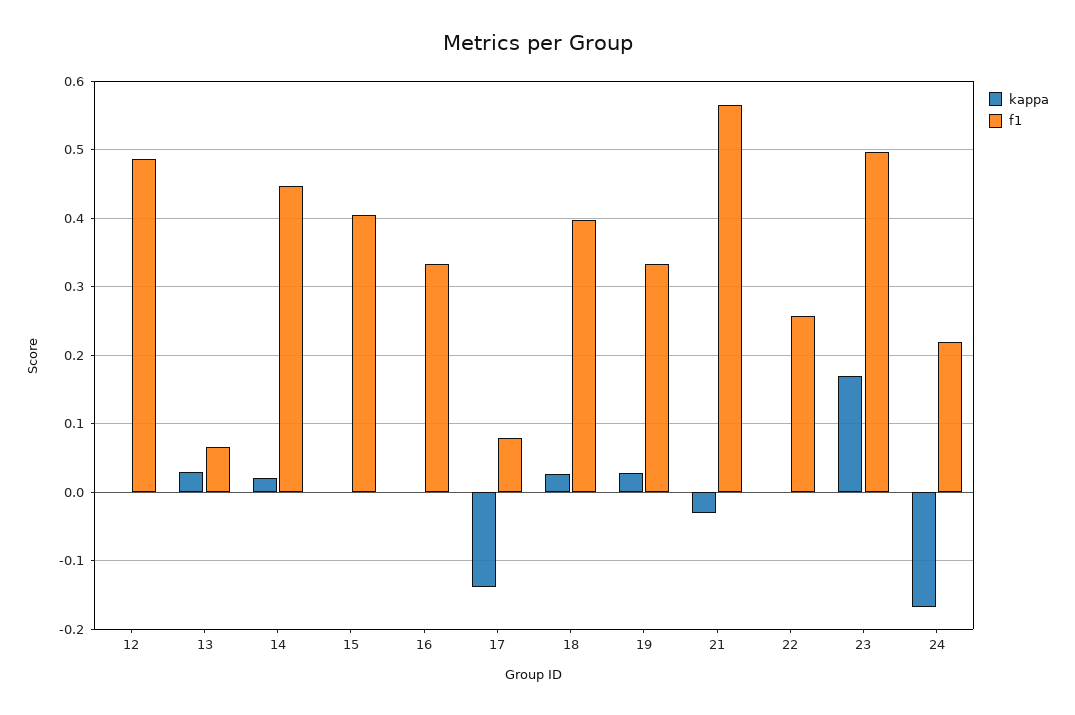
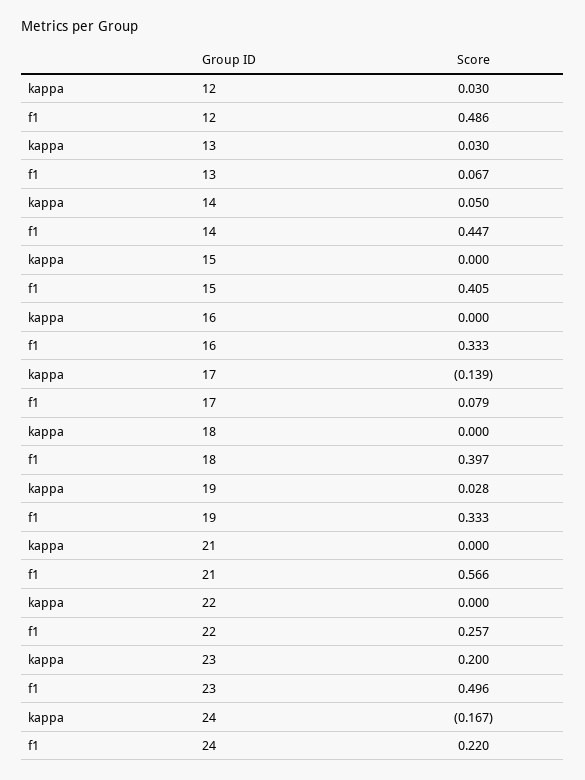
kappa, 12: 0 -> 0.03
kappa, 14: 0.02 -> 0.05
kappa, 18: 0.03 -> 0
kappa, 21: -0.03 -> 0
kappa, 23: 0.17 -> 0.2

